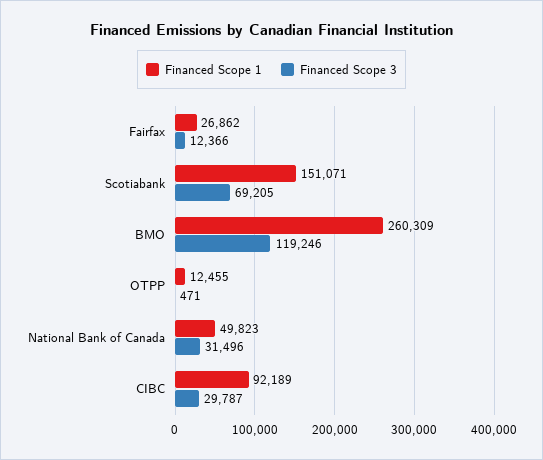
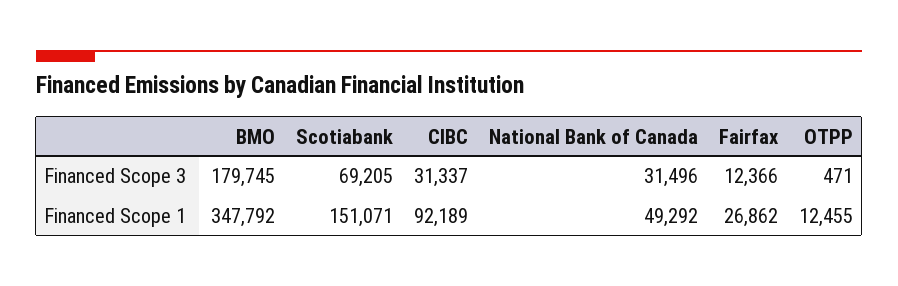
Financed Scope 1, BMO: 260309 -> 347792
Financed Scope 3, BMO: 119246 -> 179745
Financed Scope 1, National Bank of Canada: 49823 -> 49292
Financed Scope 3, CIBC: 29787 -> 31337

